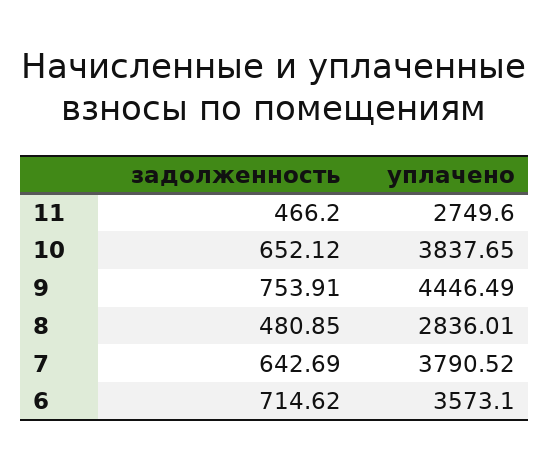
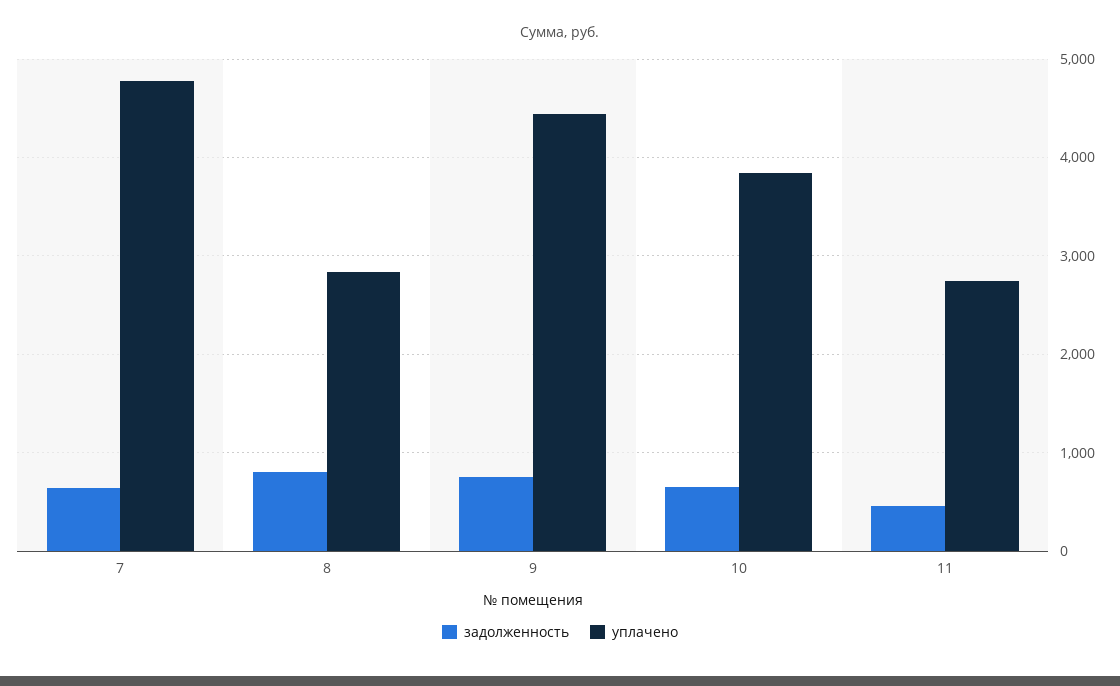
задолженность, 8: 480.85 -> 800
уплачено, 7: 3790.52 -> 4800
задолженность, 6: 714.62 -> none
уплачено, 6: 3573.1 -> none

